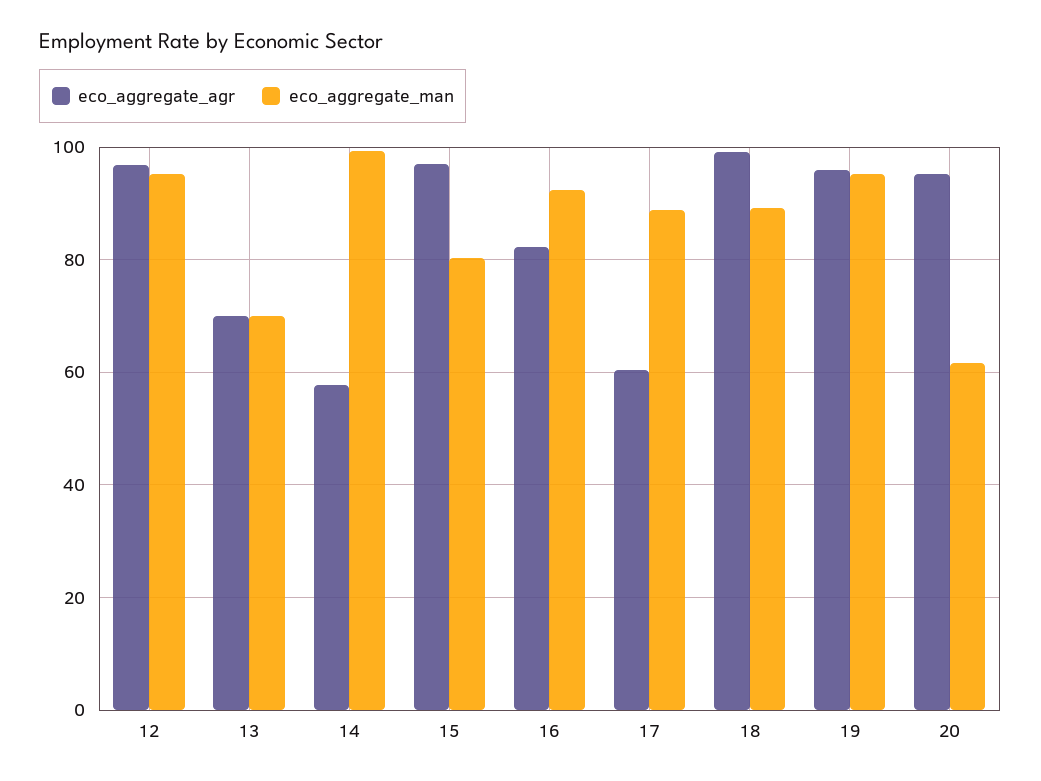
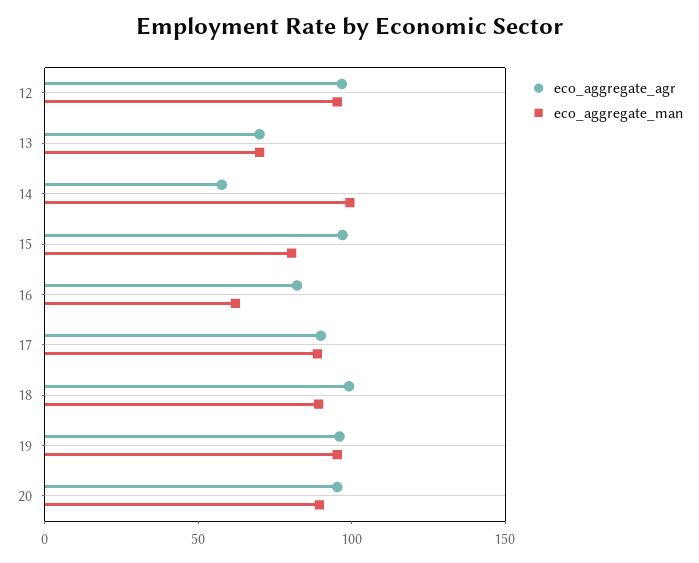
eco_aggregate_man, 16: 92 -> 60
eco_aggregate_agr, 17: 60 -> 90
eco_aggregate_man, 20: 62 -> 90

